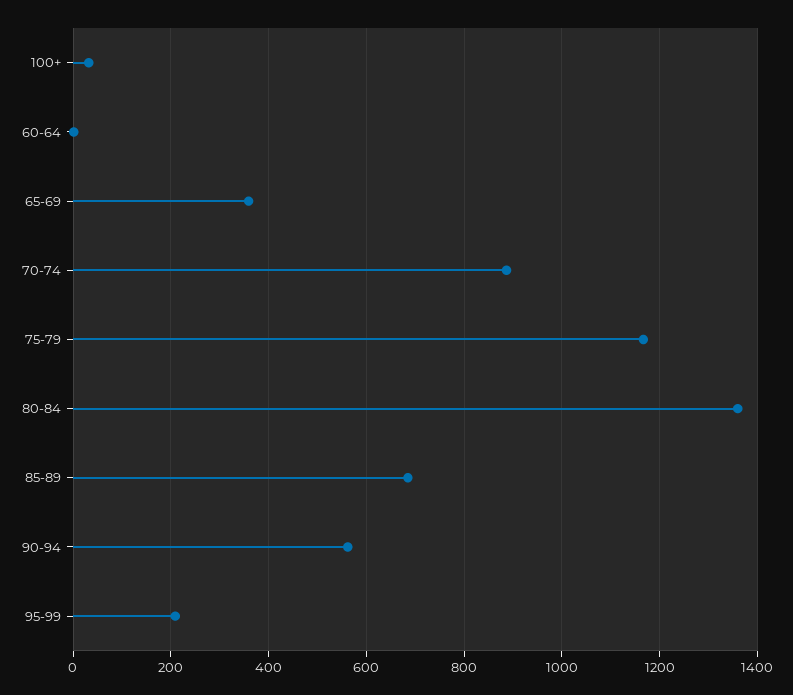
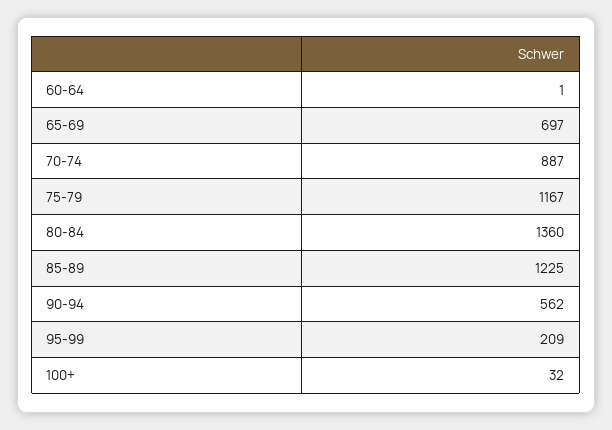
65-69: 360 -> 697
85-89: 680 -> 1225

